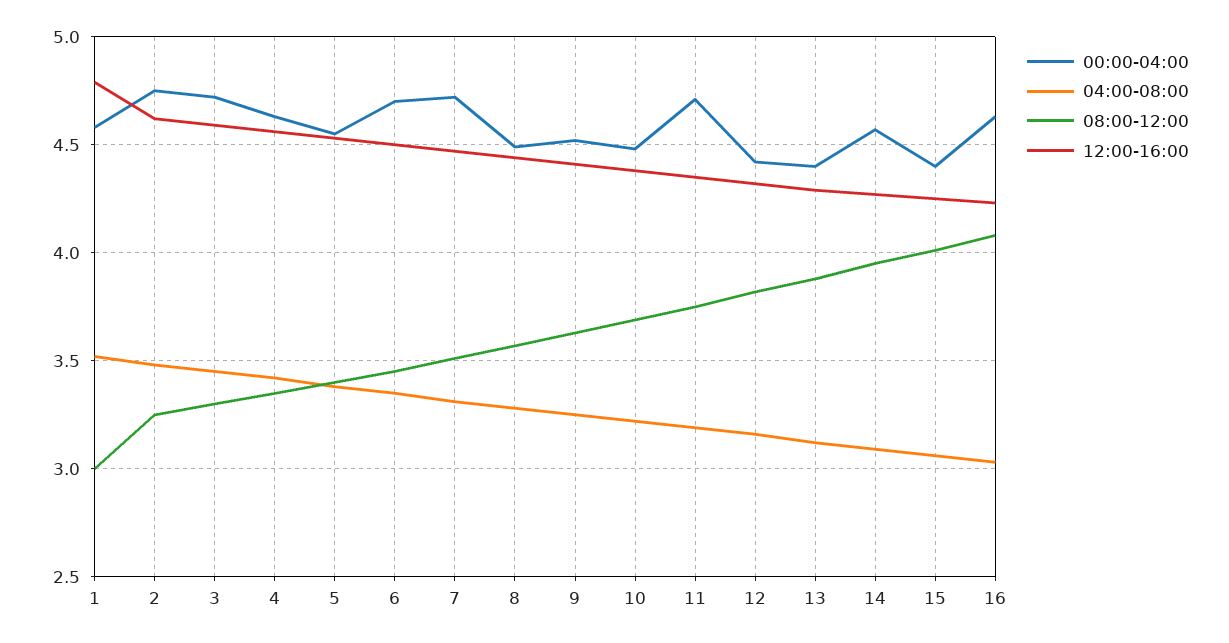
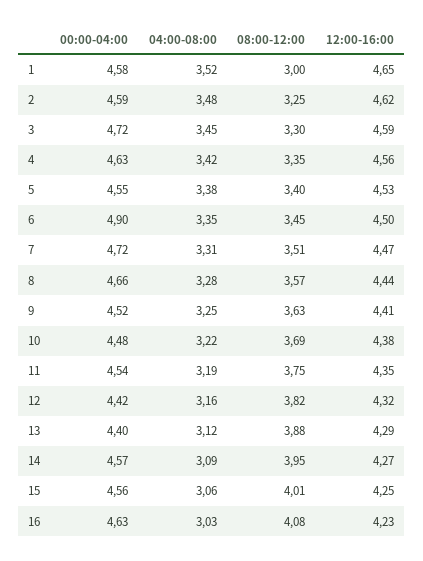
12:00-16:00, 1: 4.8 -> 4.65
00:00-04:00, 2: 4.75 -> 4.59
00:00-04:00, 6: 4.7 -> 4.9
00:00-04:00, 8: 4.5 -> 4.66
00:00-04:00, 11: 4.7 -> 4.54
00:00-04:00, 15: 4.4 -> 4.56

